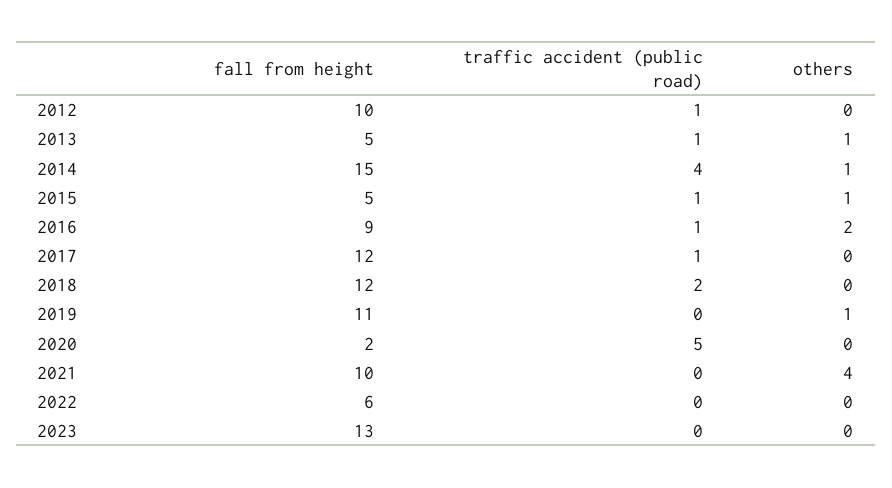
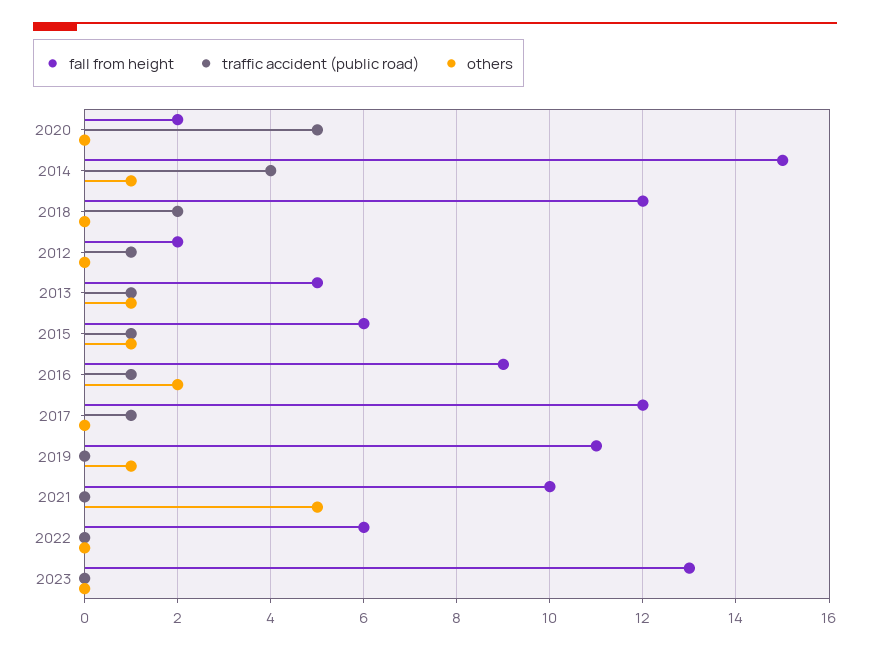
fall from height, 2012: 10 -> 2
fall from height, 2015: 5 -> 6
others, 2021: 4 -> 5

